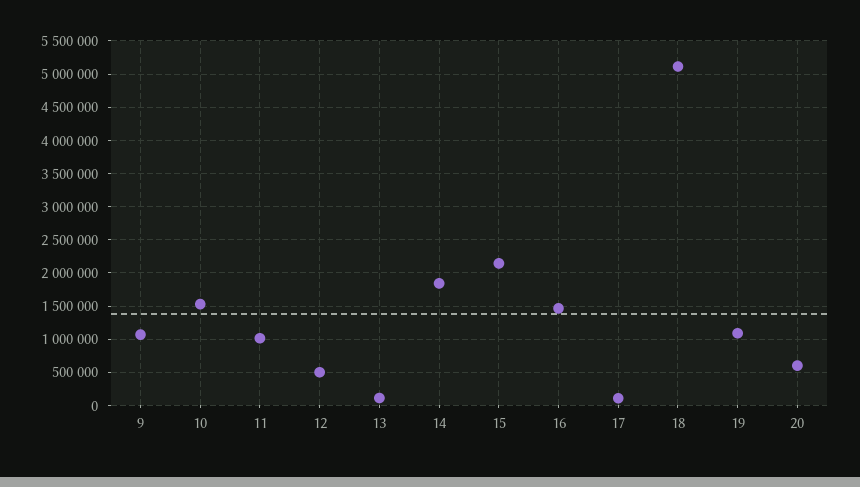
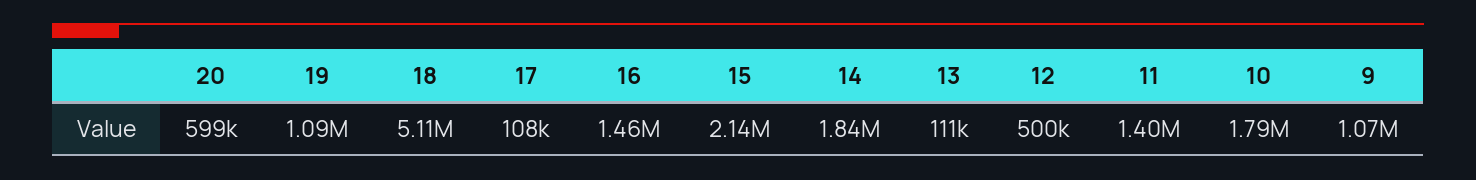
10: 1500000 -> 1790000
11: 1000000 -> 1400000

